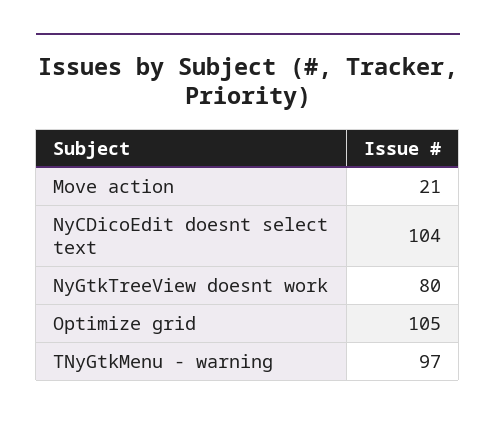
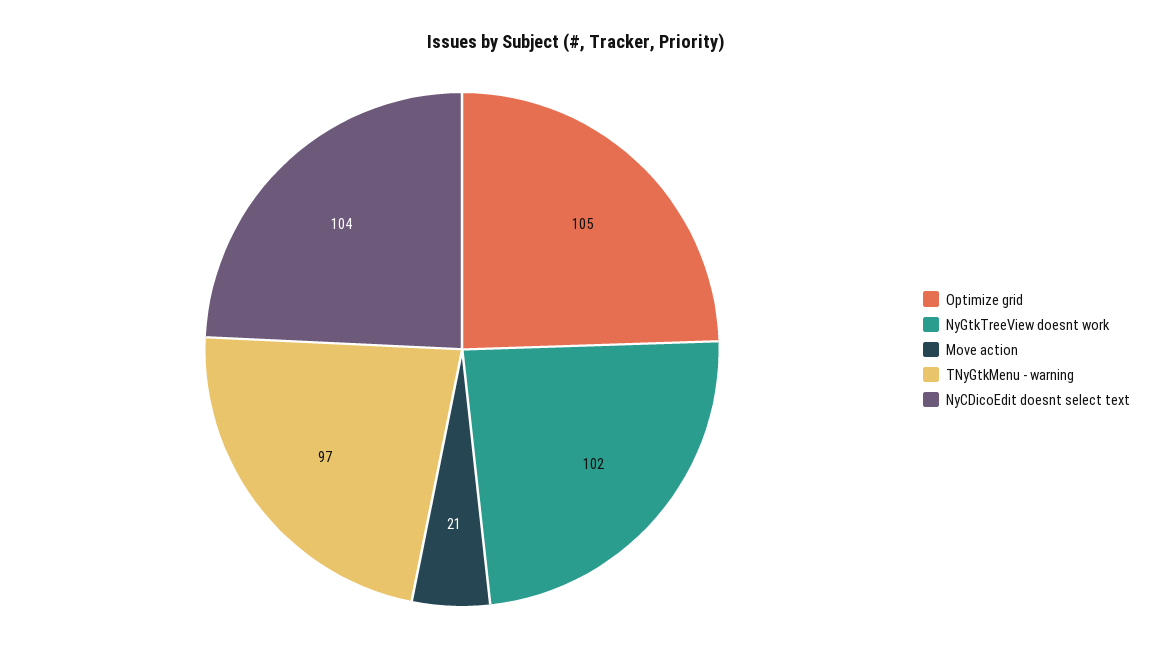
NyGtkTreeView doesnt work: 80 -> 102

